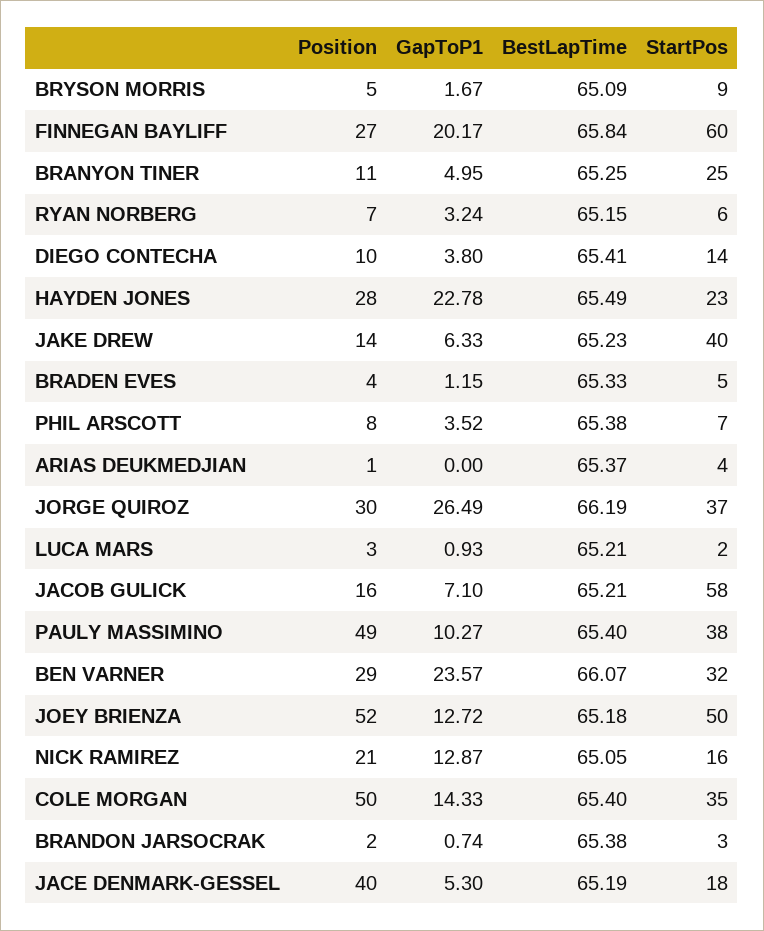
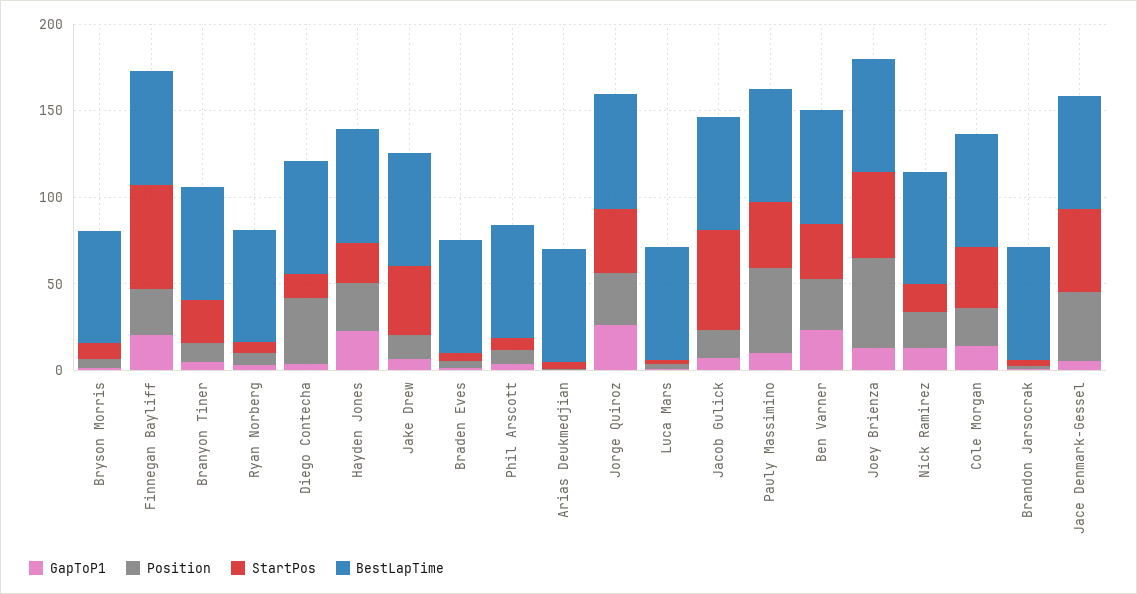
Position, DIEGO CONTECHA: 10 -> 40
Position, COLE MORGAN: 50 -> 20
StartPos, JACE DENMARK-GESSEL: 18 -> 50

